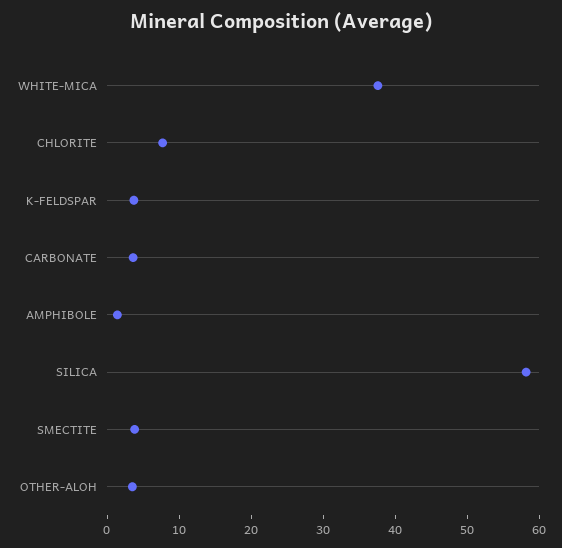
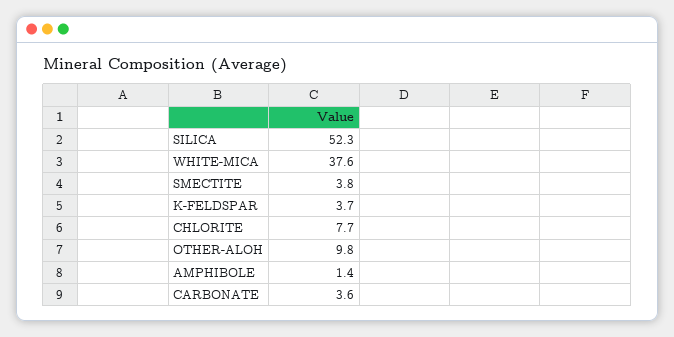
SILICA: 58 -> 52.3
OTHER-ALOH: 4 -> 9.8

